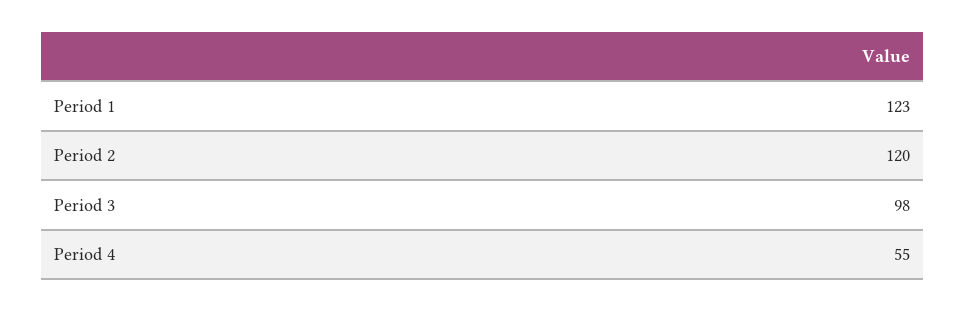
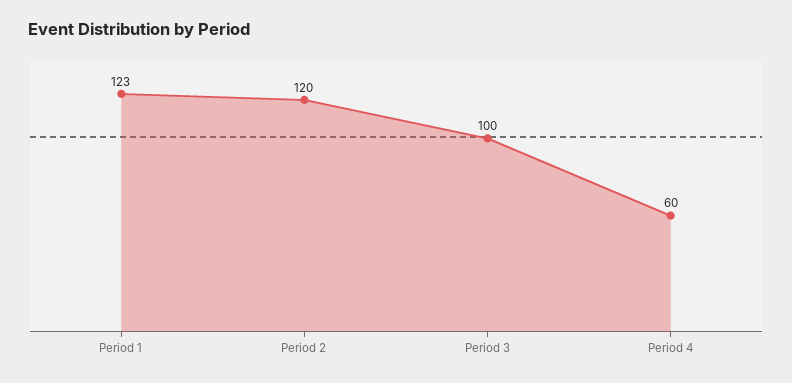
Period 3: 98 -> 100
Period 4: 55 -> 60

